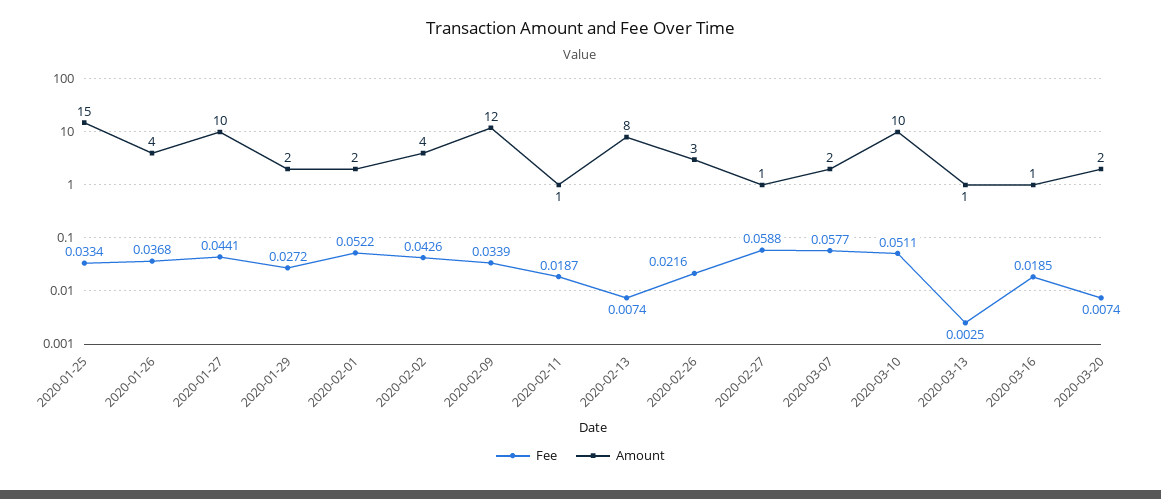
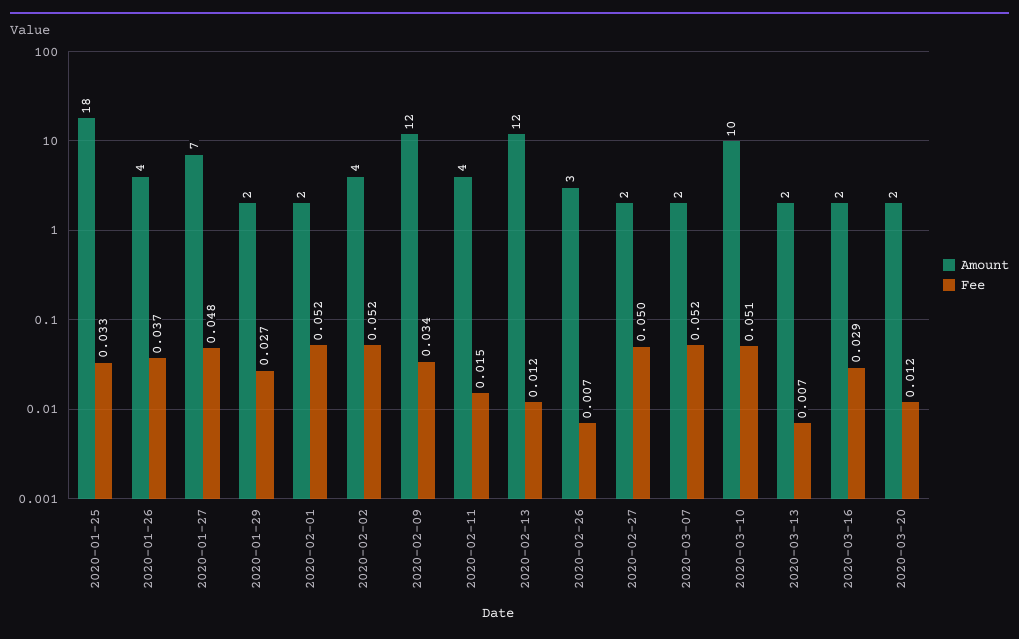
Amount, 2020-01-25: 15 -> 18
Fee, 2020-01-27: 0.0441 -> 0.048
Amount, 2020-01-27: 10 -> 7
Fee, 2020-02-02: 0.0426 -> 0.052
Fee, 2020-02-11: 0.0187 -> 0.015
Amount, 2020-02-11: 1 -> 4
Fee, 2020-02-13: 0.0074 -> 0.012
Amount, 2020-02-13: 8 -> 12
Fee, 2020-02-26: 0.0216 -> 0.007
Fee, 2020-02-27: 0.0588 -> 0.05
Amount, 2020-02-27: 1 -> 2
Fee, 2020-03-07: 0.0577 -> 0.052
Fee, 2020-03-13: 0.0025 -> 0.007
Amount, 2020-03-13: 1 -> 2
Fee, 2020-03-16: 0.0185 -> 0.029
Amount, 2020-03-16: 1 -> 2
Fee, 2020-03-20: 0.0074 -> 0.012

